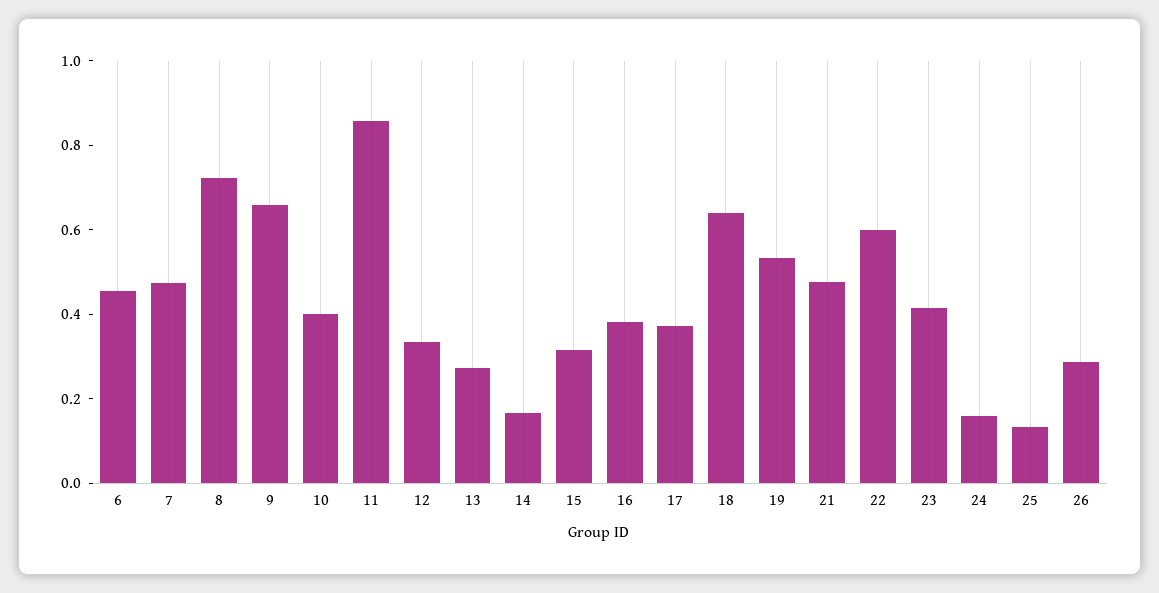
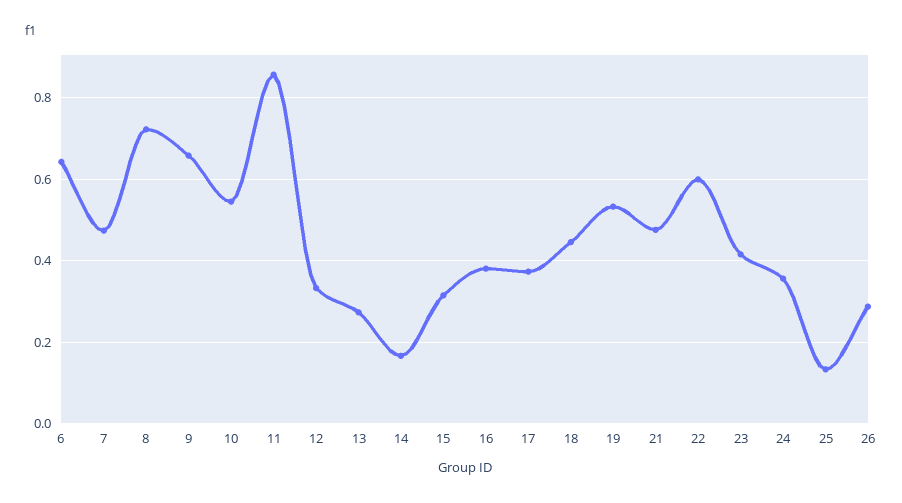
6: 0.45 -> 0.64
10: 0.4 -> 0.54
18: 0.65 -> 0.44
24: 0.15 -> 0.36

